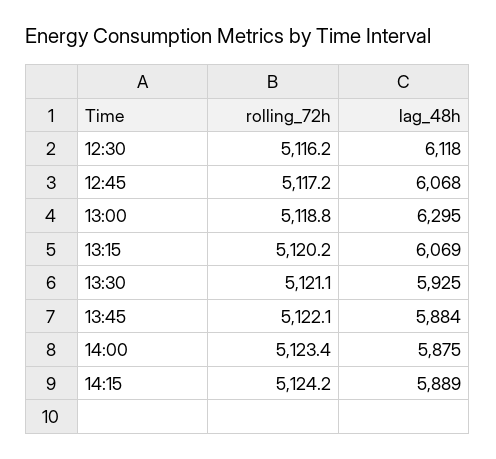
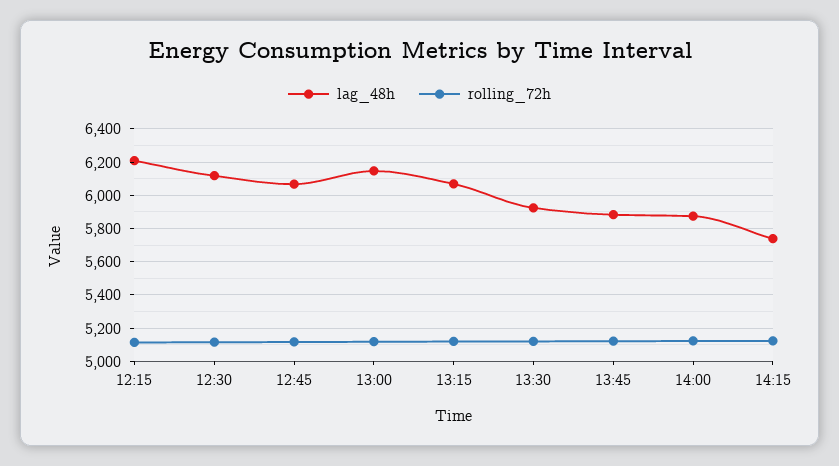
lag_48h, 13:00: 6295 -> 6150
lag_48h, 14:15: 5889 -> 5750
lag_48h, 12:15: none -> 6200
rolling_72h, 12:15: none -> 5100

